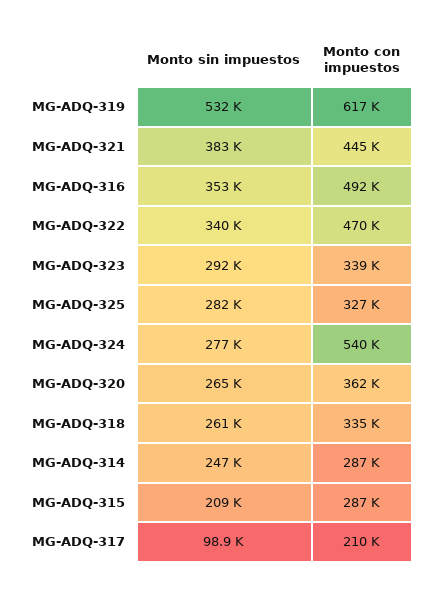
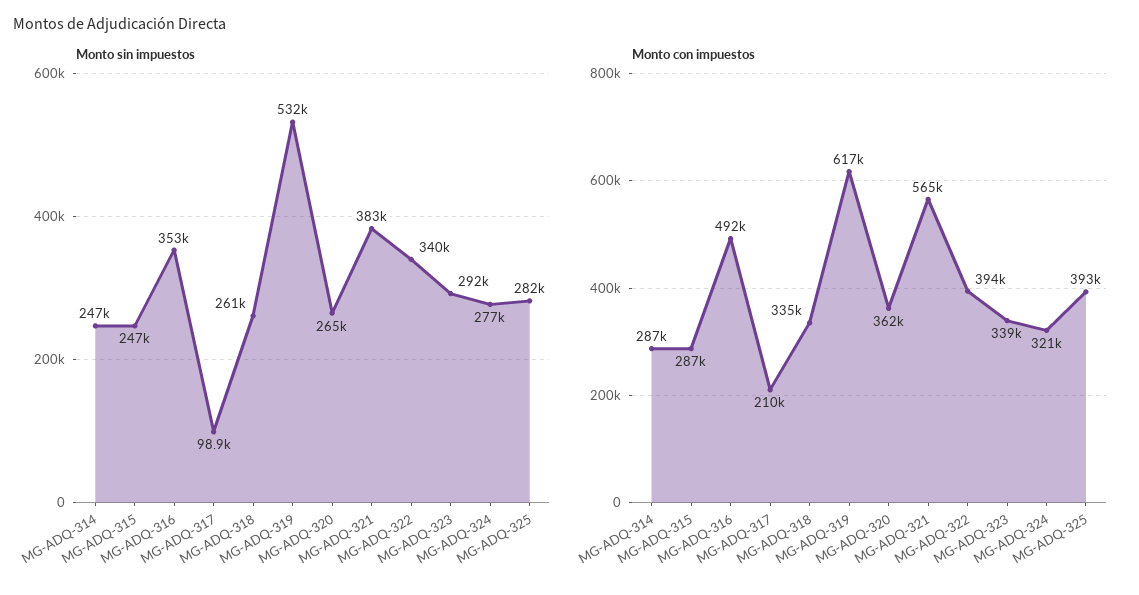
Monto con impuestos, MG-ADQ-321: 445000 -> 565000
Monto con impuestos, MG-ADQ-322: 470000 -> 394000
Monto con impuestos, MG-ADQ-325: 327000 -> 393000
Monto con impuestos, MG-ADQ-324: 540000 -> 321000
Monto sin impuestos, MG-ADQ-315: 209000 -> 247000

